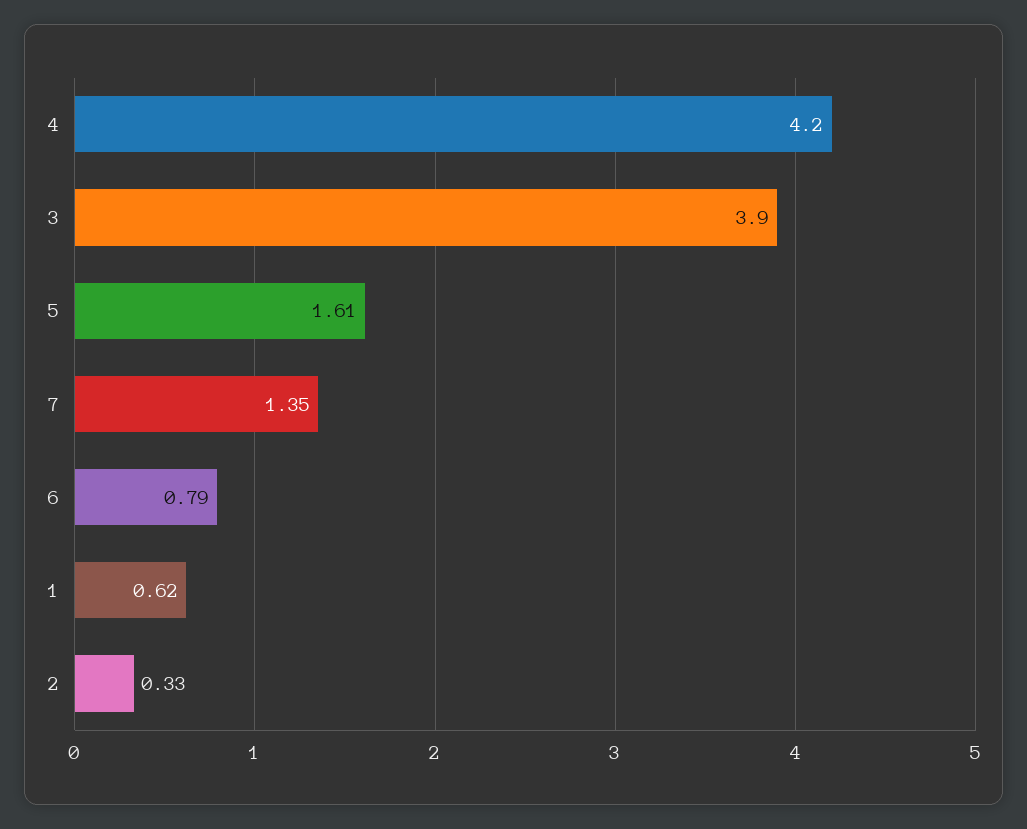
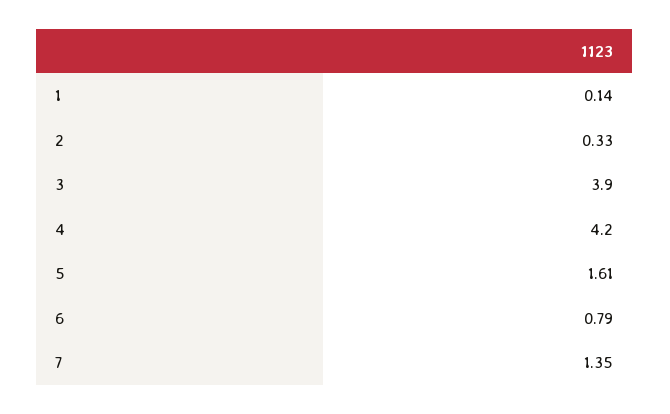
1: 0.62 -> 0.14

